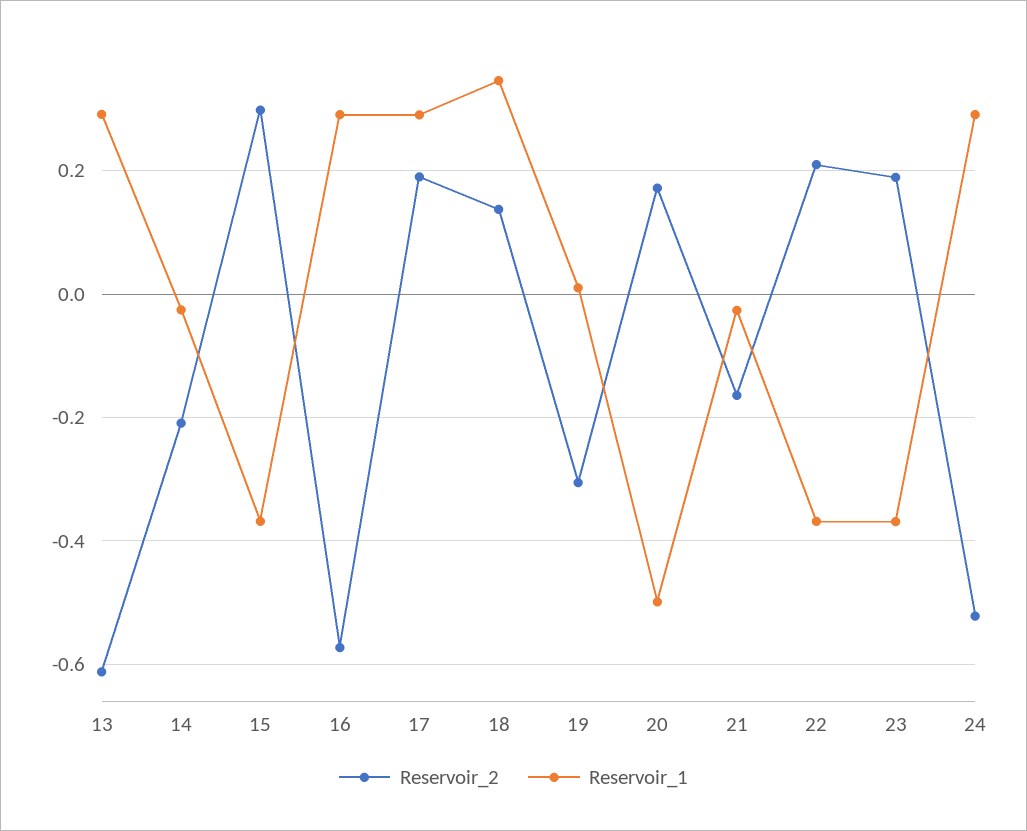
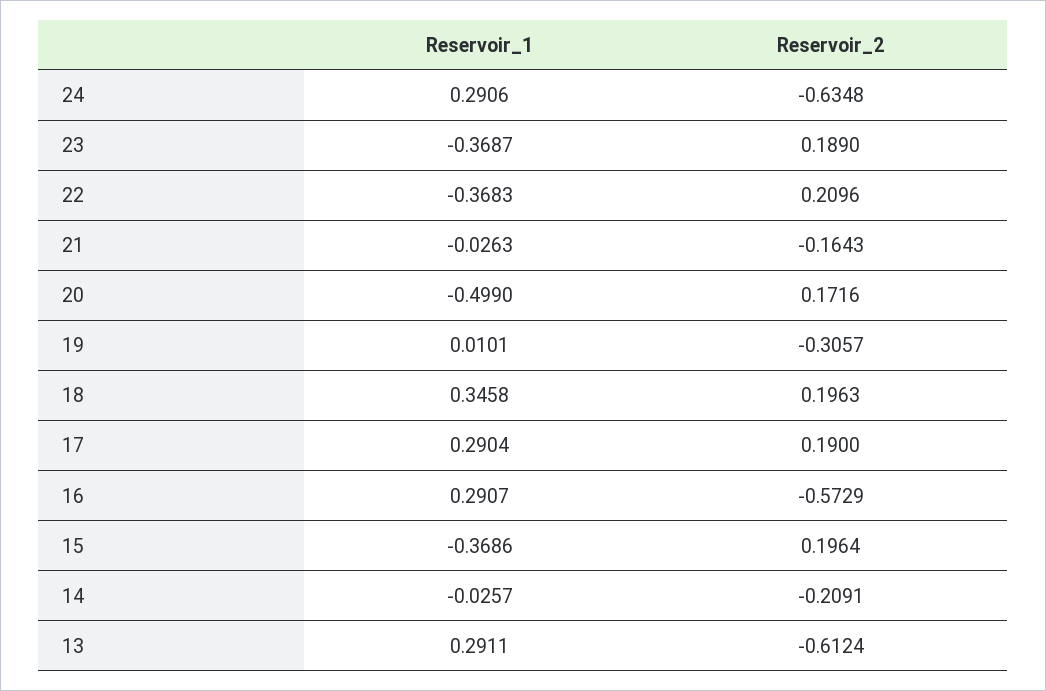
Reservoir_2, 15: 0.3 -> 0.1964
Reservoir_2, 18: 0.14 -> 0.1963
Reservoir_2, 24: -0.52 -> -0.6348

